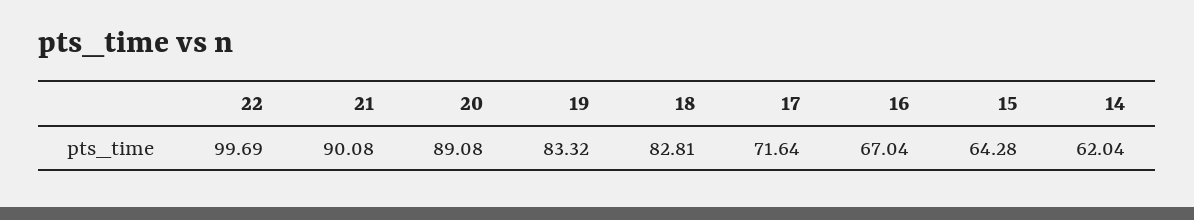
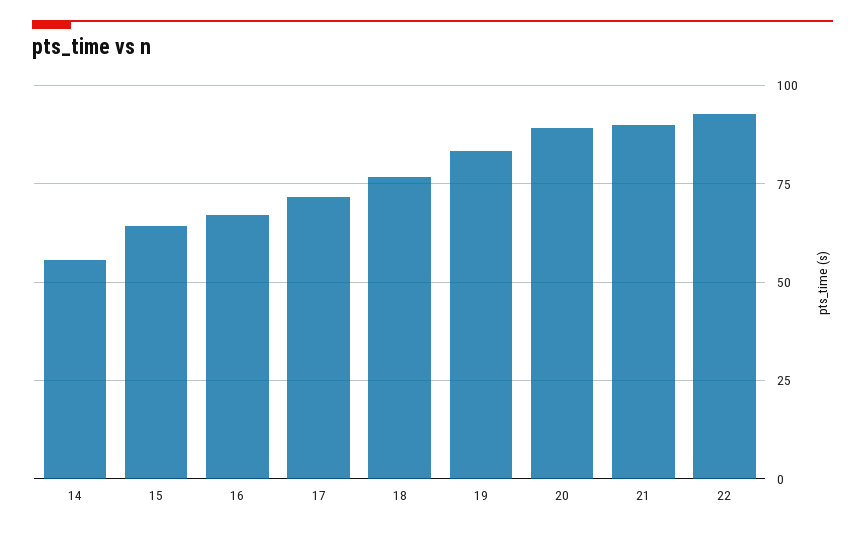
22: 99.69 -> 92.5
18: 82.81 -> 77.5
14: 62.04 -> 55

